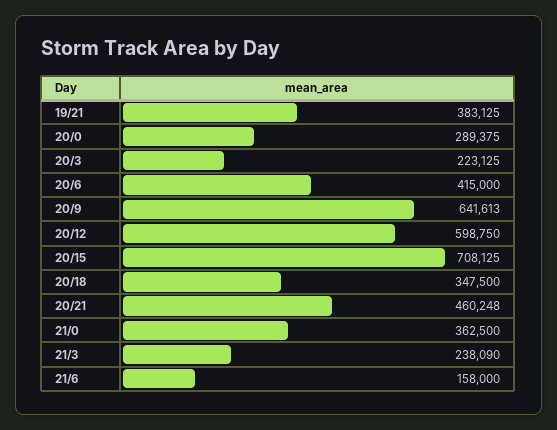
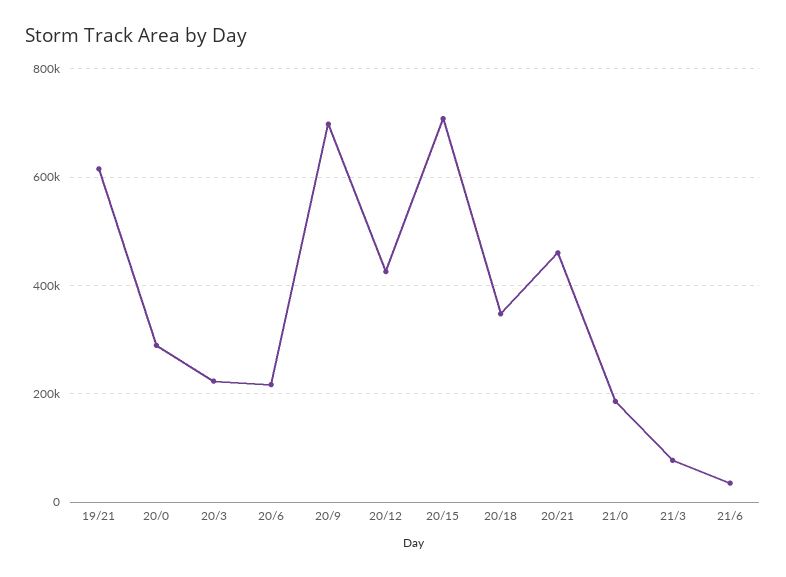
19/21: 383125 -> 620000
20/6: 415000 -> 220000
20/9: 641613 -> 700000
20/12: 598750 -> 420000
21/0: 362500 -> 180000
21/3: 238090 -> 80000
21/6: 158000 -> 40000

